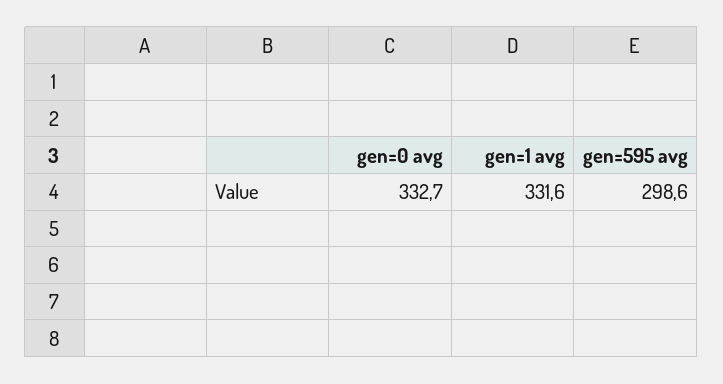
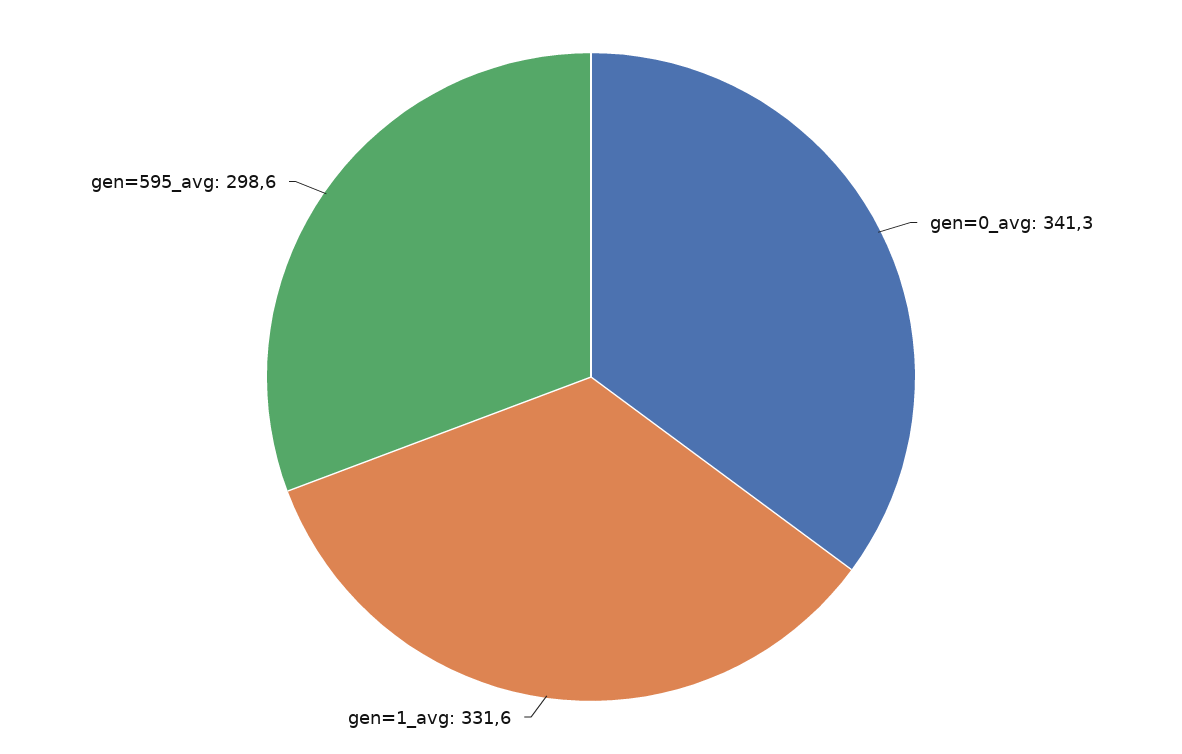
gen=0 avg: 332.7 -> 341.3

